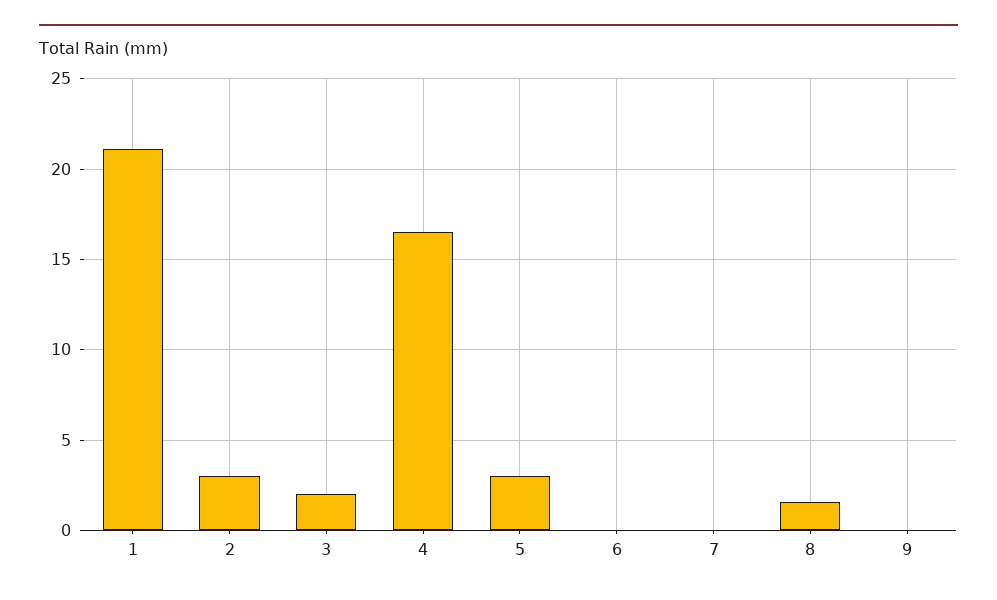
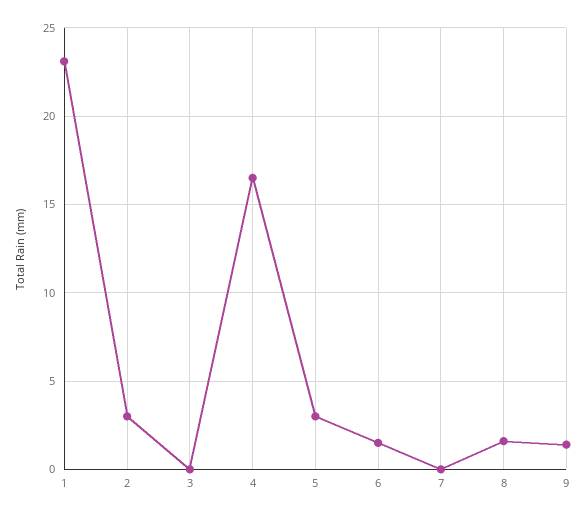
1: 21 -> 23
3: 2 -> 0
6: 0 -> 1.5
9: 0 -> 1.5

